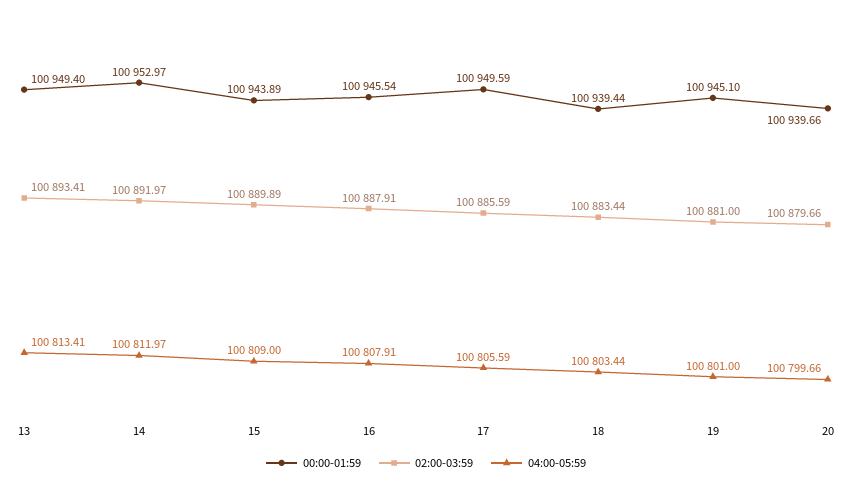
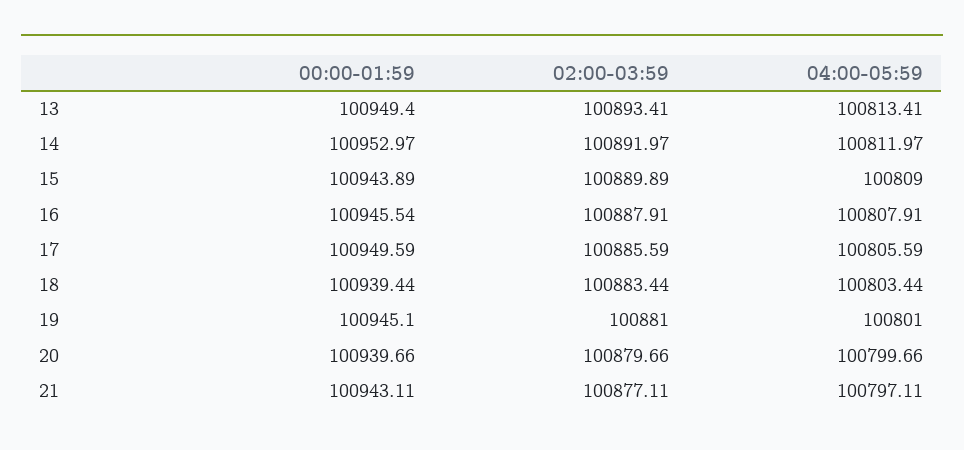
00:00-01:59, 21: none -> 100943.11
02:00-03:59, 21: none -> 100877.11
04:00-05:59, 21: none -> 100797.11

